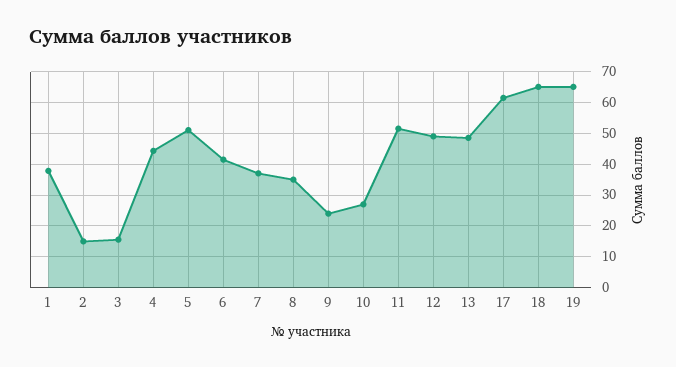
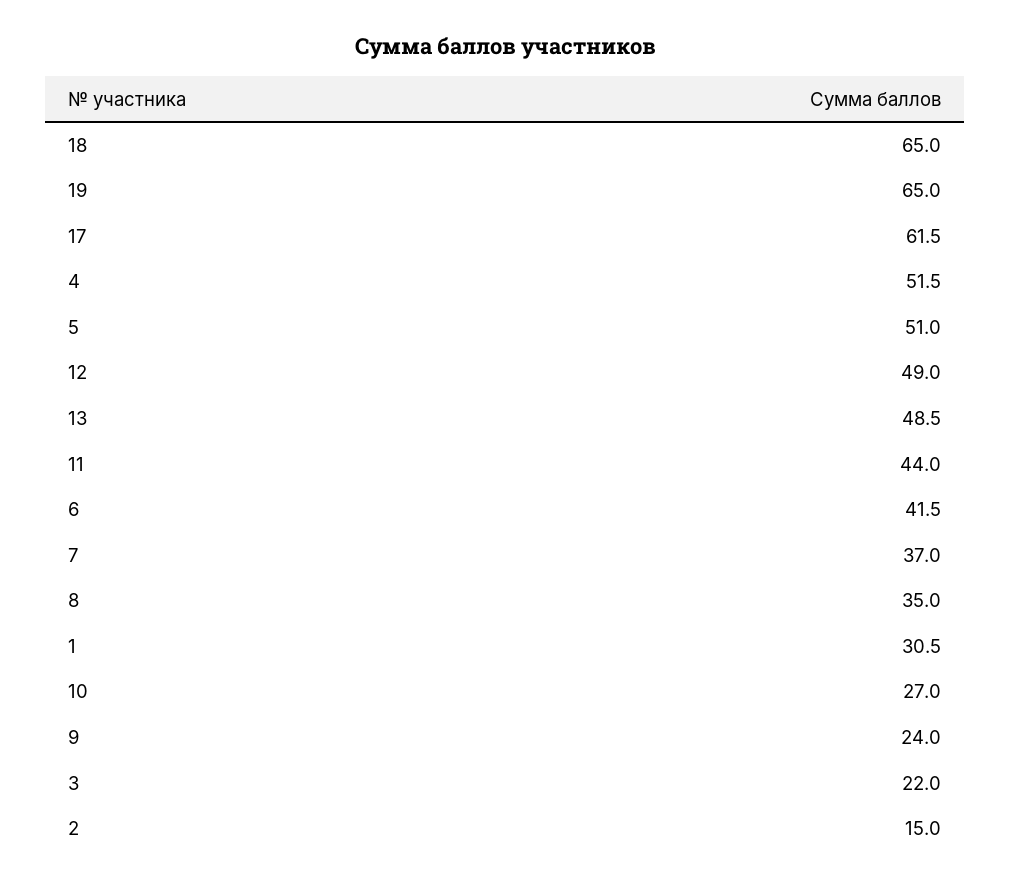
1: 38 -> 30.5
3: 16 -> 22
4: 44 -> 51.5
11: 52 -> 44

